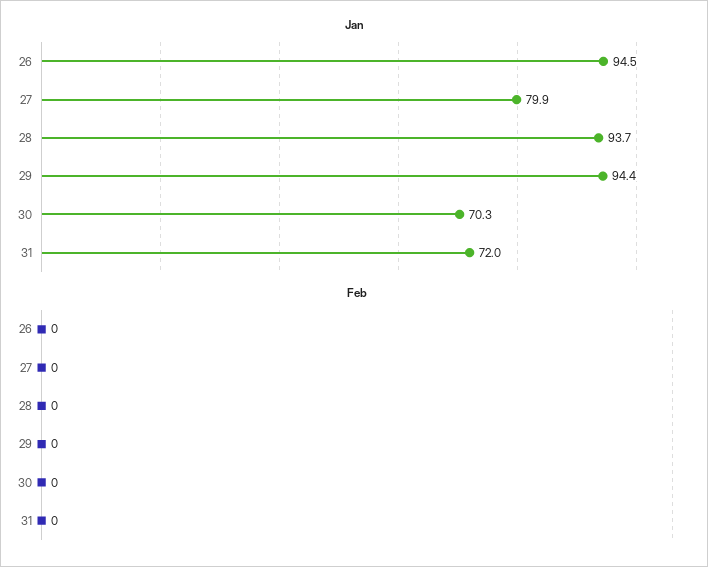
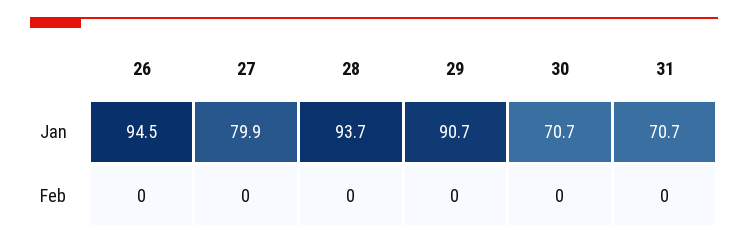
Jan, 29: 94.4 -> 90.7
Jan, 30: 70.3 -> 70.7
Jan, 31: 72 -> 70.7

